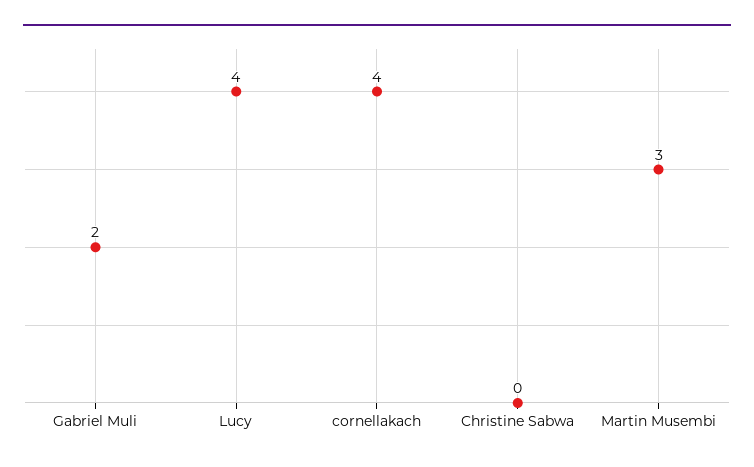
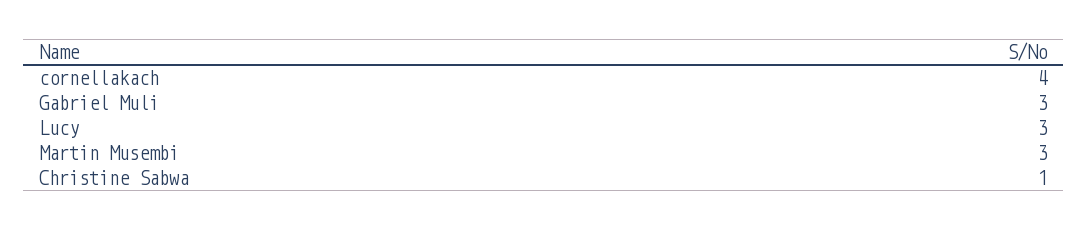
Gabriel Muli: 2 -> 3
Lucy: 4 -> 3
Christine Sabwa: 0 -> 1

